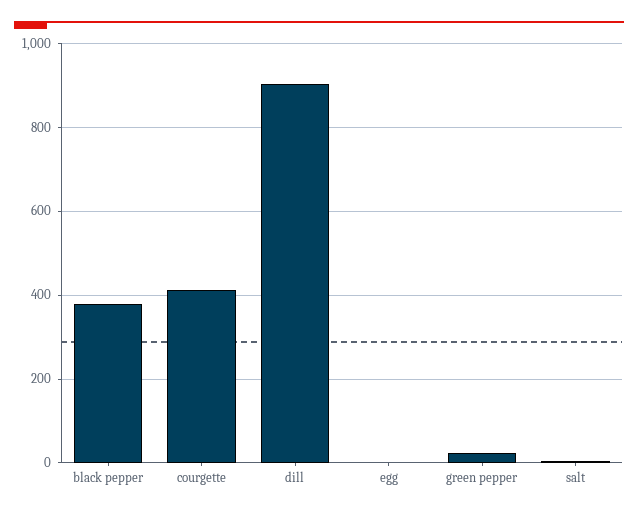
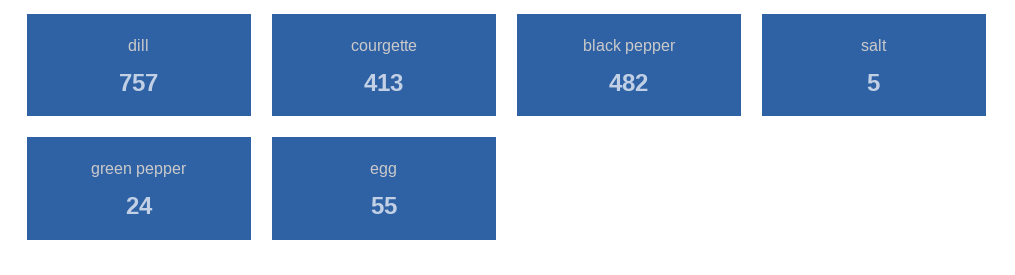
black pepper: 380 -> 482
dill: 900 -> 757
egg: 0 -> 55

